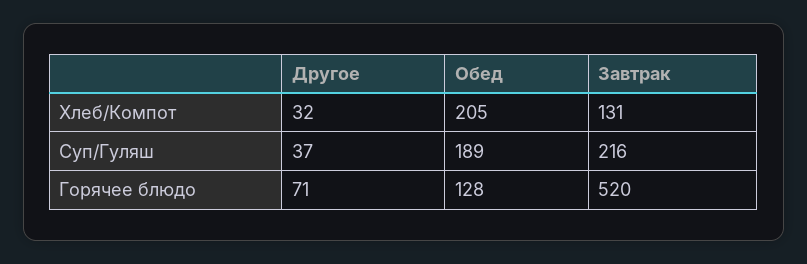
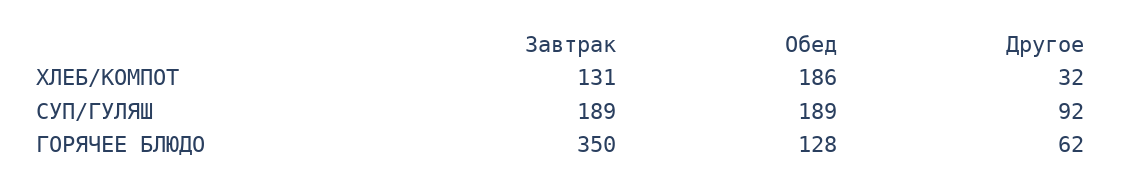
Обед, Хлеб/Компот: 205 -> 186
Другое, Суп/Гуляш: 37 -> 92
Завтрак, Суп/Гуляш: 216 -> 189
Другое, Горячее блюдо: 71 -> 62
Завтрак, Горячее блюдо: 520 -> 350

